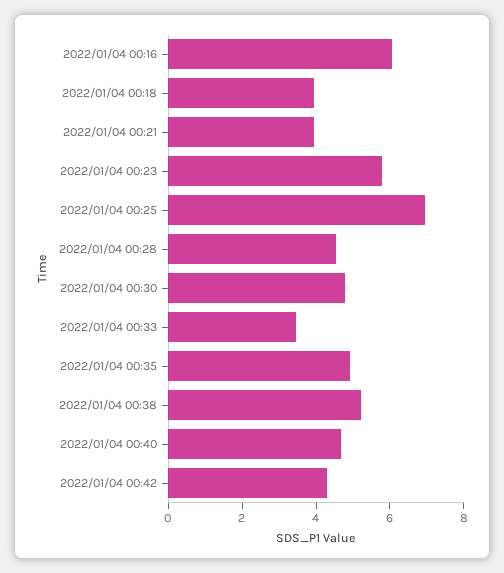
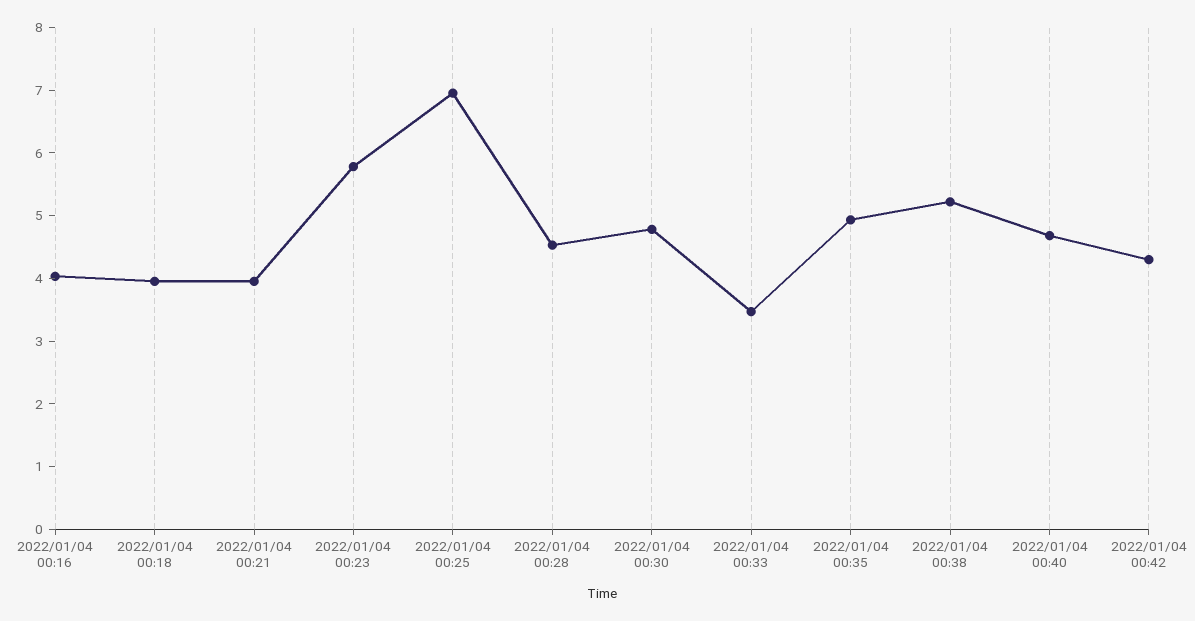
2022/01/04 00:16: 6 -> 4

